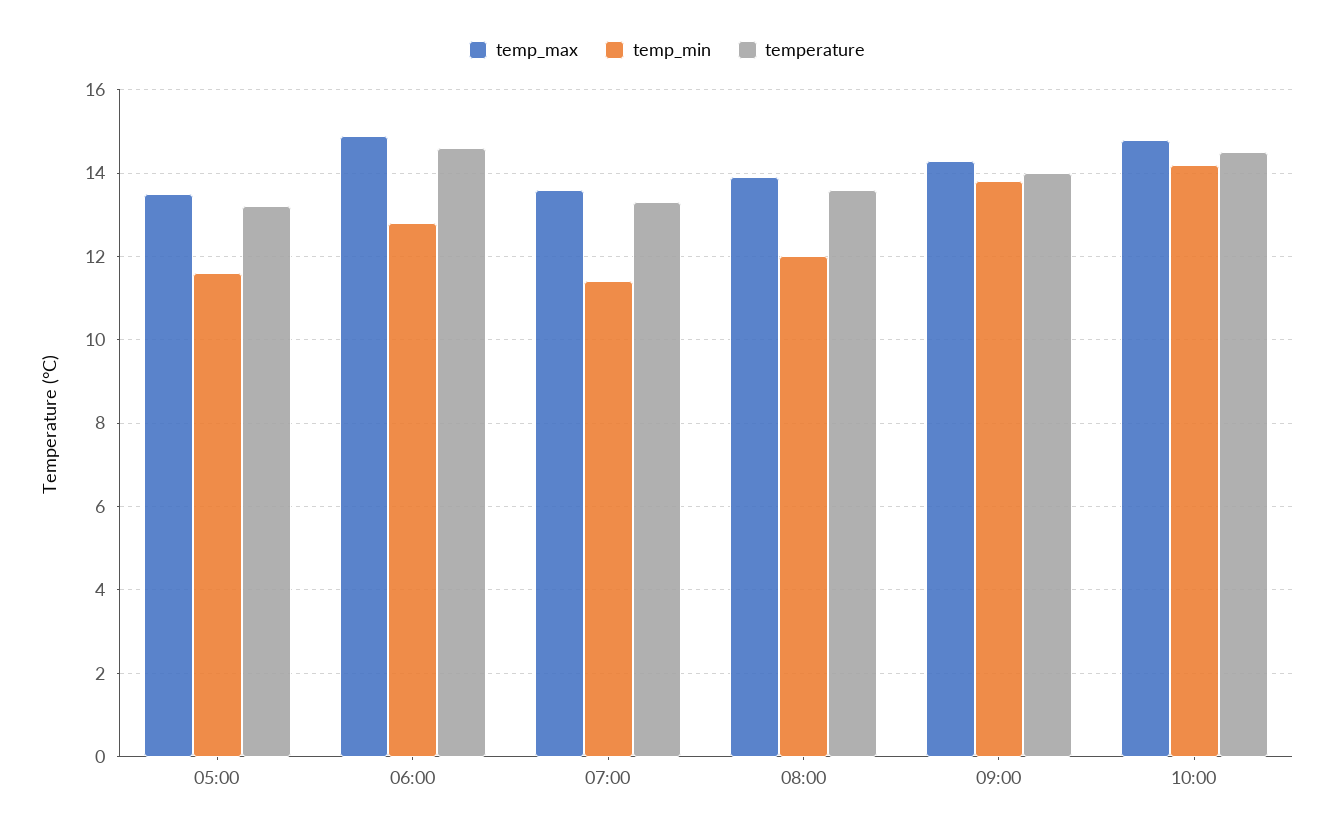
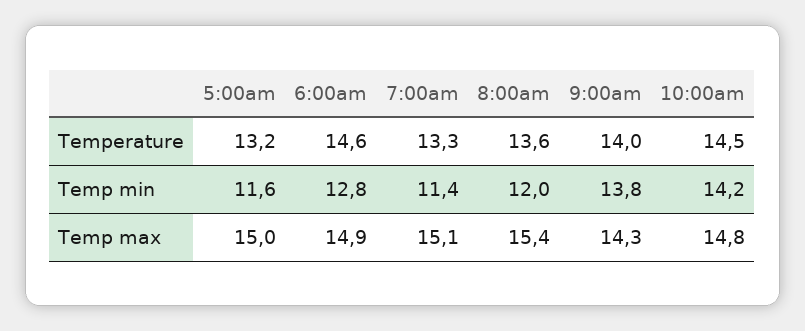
temp_max, 05:00: 13.5 -> 15
temp_max, 07:00: 13.5 -> 15.1
temp_max, 08:00: 14 -> 15.4

